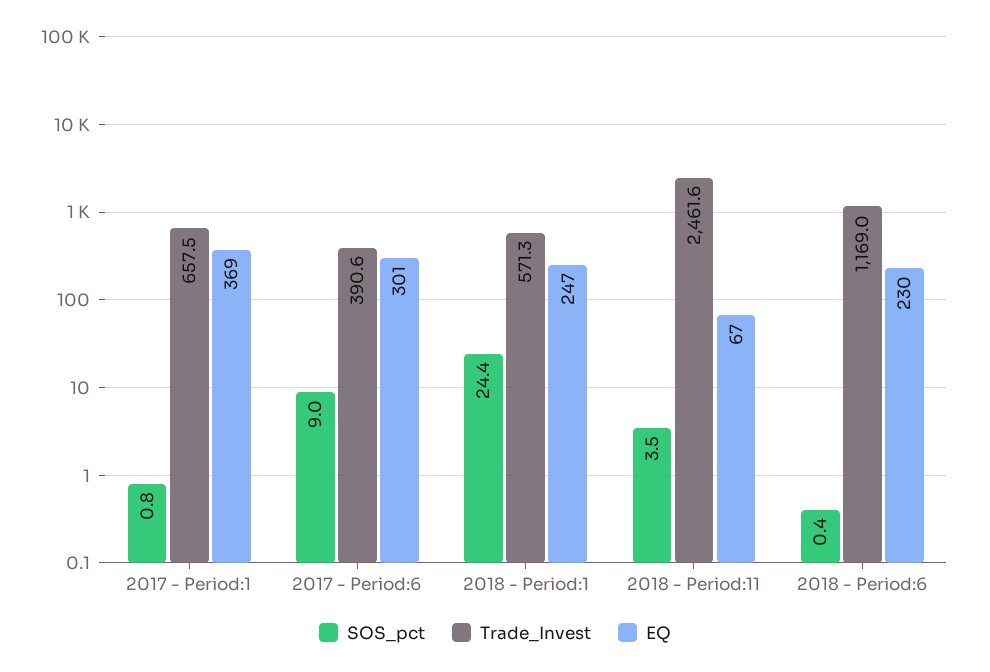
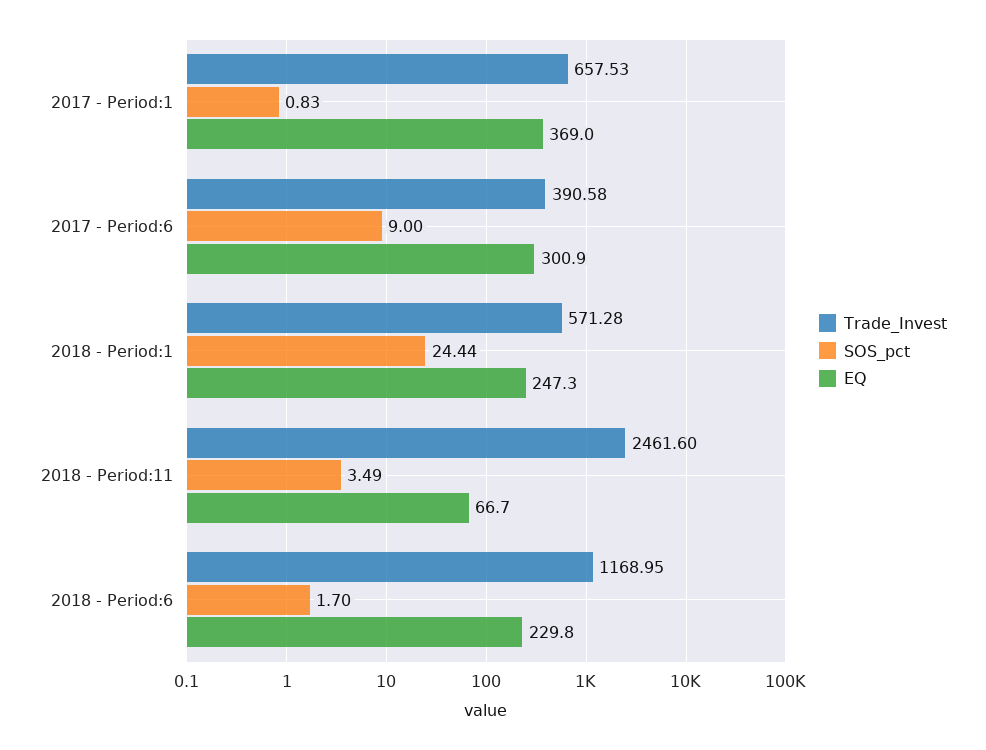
SOS_pct, 2018 - Period:6: 0.4 -> 1.7

